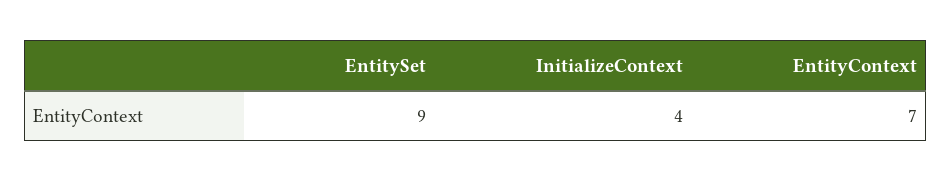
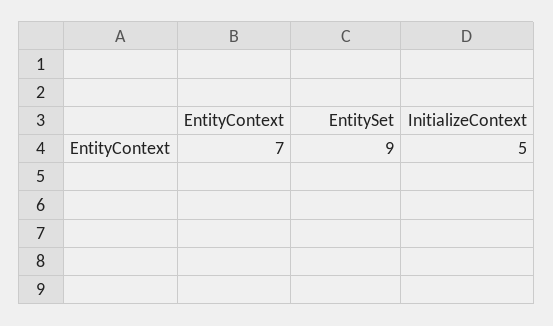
InitializeContext: 4 -> 5

